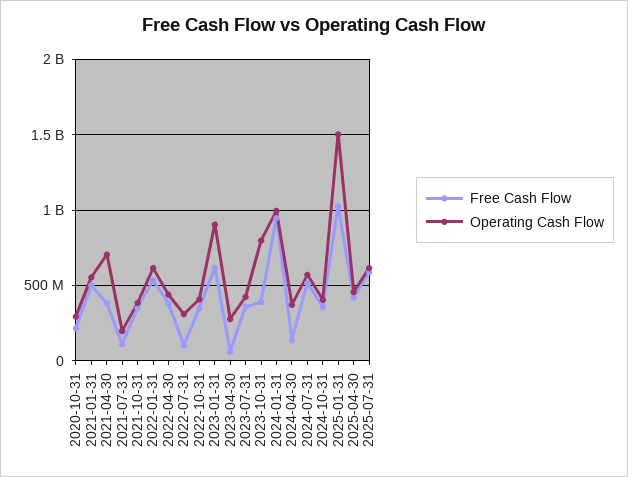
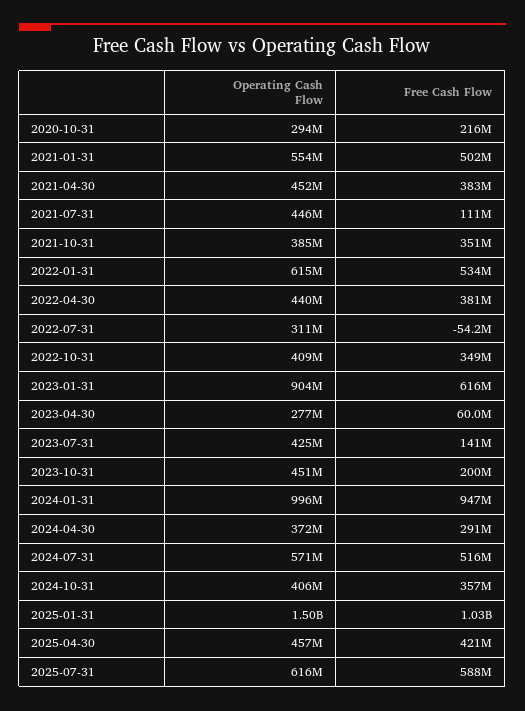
Operating Cash Flow, 2021-04-30: 700000000 -> 452000000
Operating Cash Flow, 2021-07-31: 200000000 -> 446000000
Free Cash Flow, 2022-07-31: 100000000 -> -54200000
Free Cash Flow, 2023-07-31: 350000000 -> 141000000
Free Cash Flow, 2023-10-31: 400000000 -> 200000000
Operating Cash Flow, 2023-10-31: 800000000 -> 451000000
Free Cash Flow, 2024-04-30: 150000000 -> 291000000

